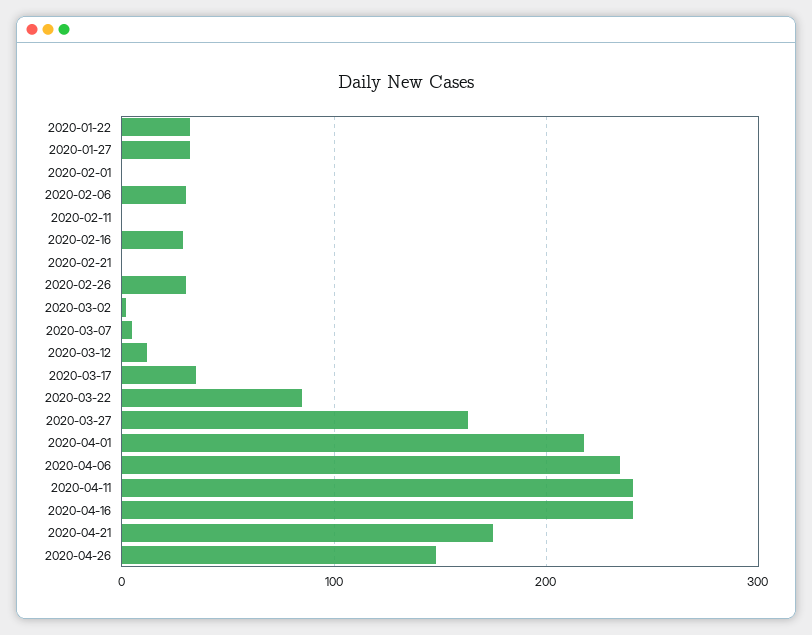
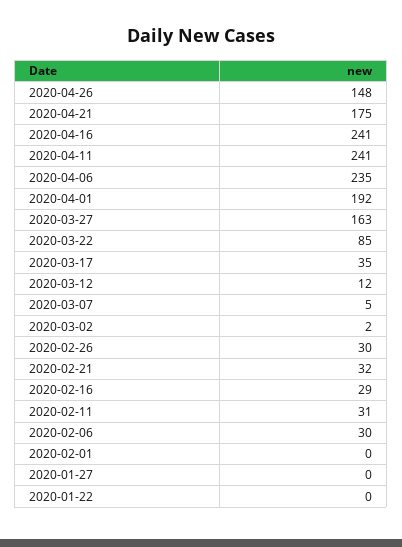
2020-01-22: 30 -> 0
2020-01-27: 30 -> 0
2020-02-11: 0 -> 31
2020-02-21: 0 -> 32
2020-04-01: 220 -> 192

